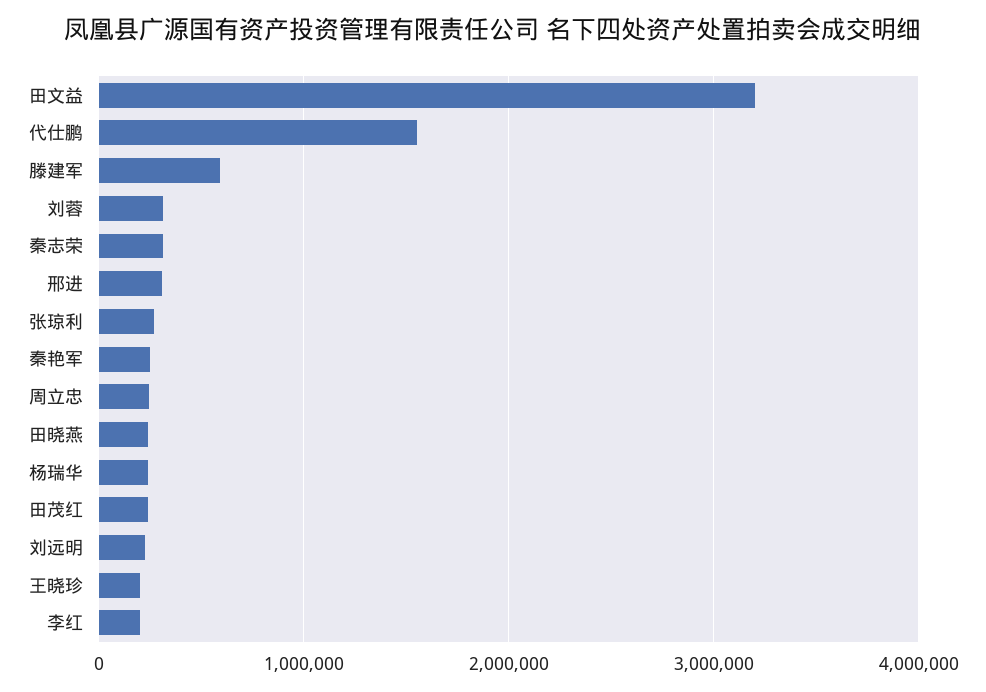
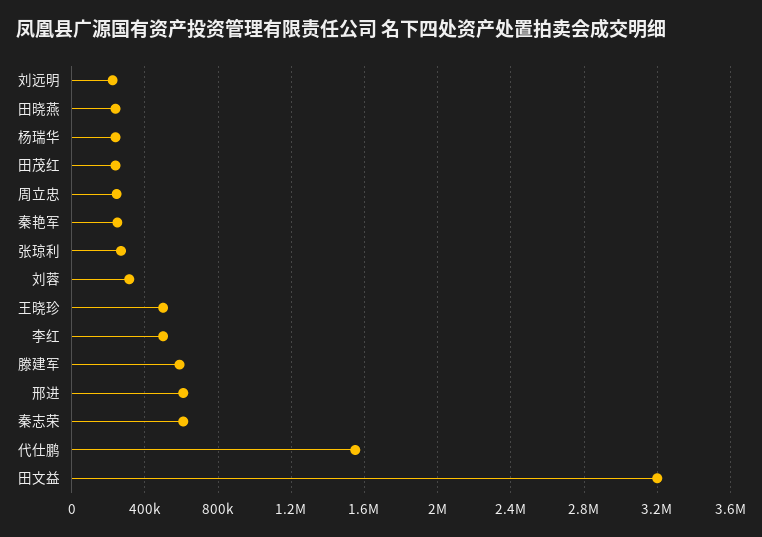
秦志荣: 300000 -> 600000
邢进: 300000 -> 600000
王晓珍: 200000 -> 500000
李红: 200000 -> 500000

